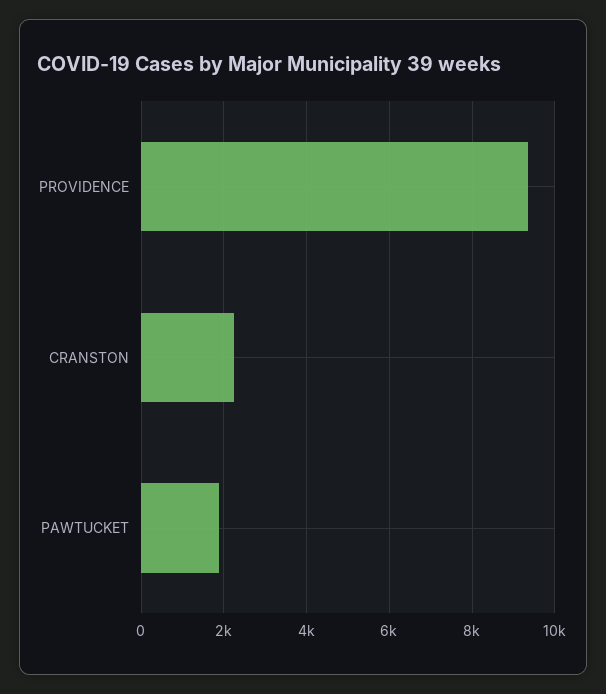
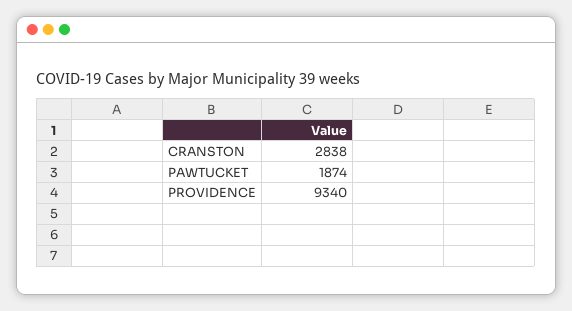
CRANSTON: 2200 -> 2838

